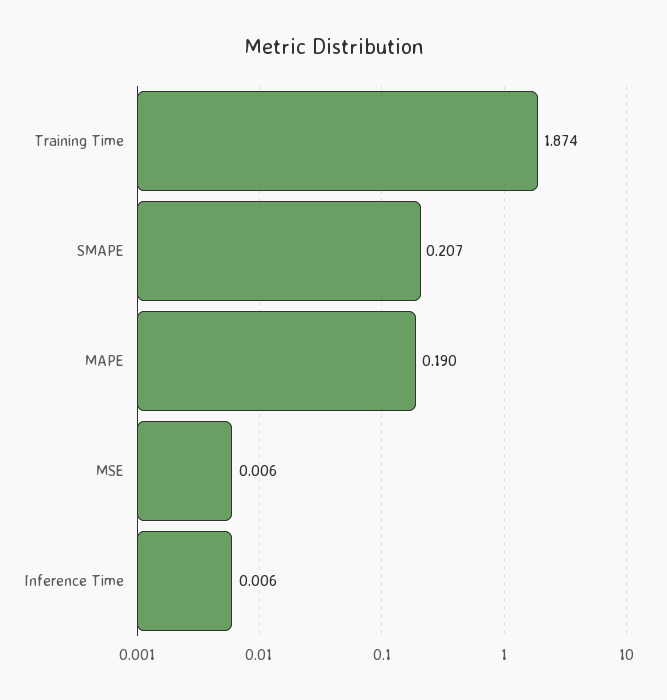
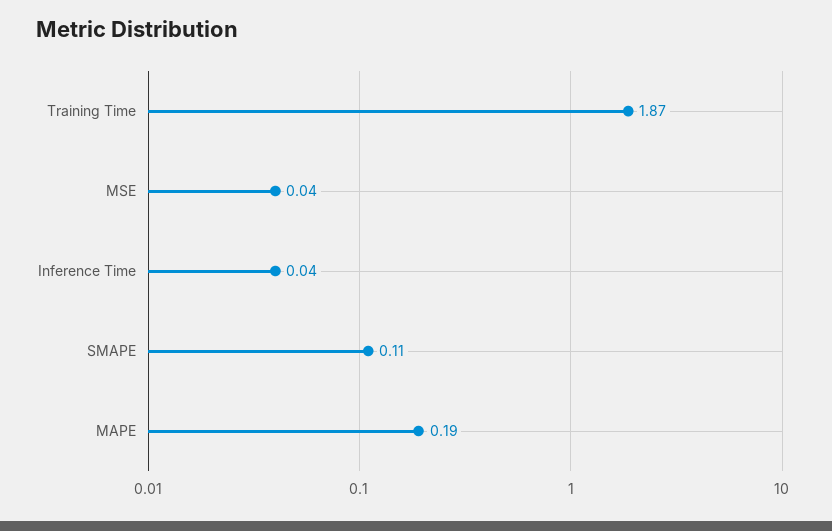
SMAPE: 0.207 -> 0.11
MSE: 0.006 -> 0.04
Inference Time: 0.006 -> 0.04

